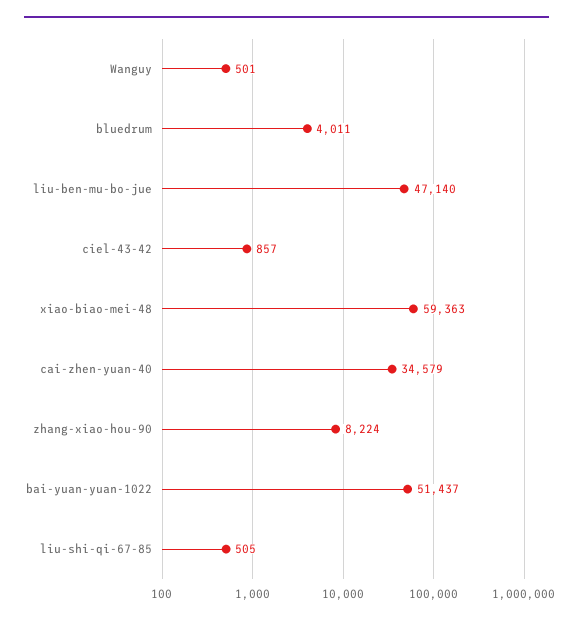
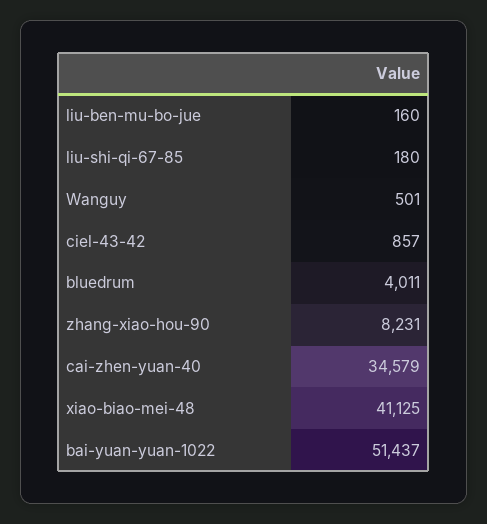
liu-ben-mu-bo-jue: 47140 -> 160
xiao-biao-mei-48: 59363 -> 41125
zhang-xiao-hou-90: 8224 -> 8231
liu-shi-qi-67-85: 505 -> 180

